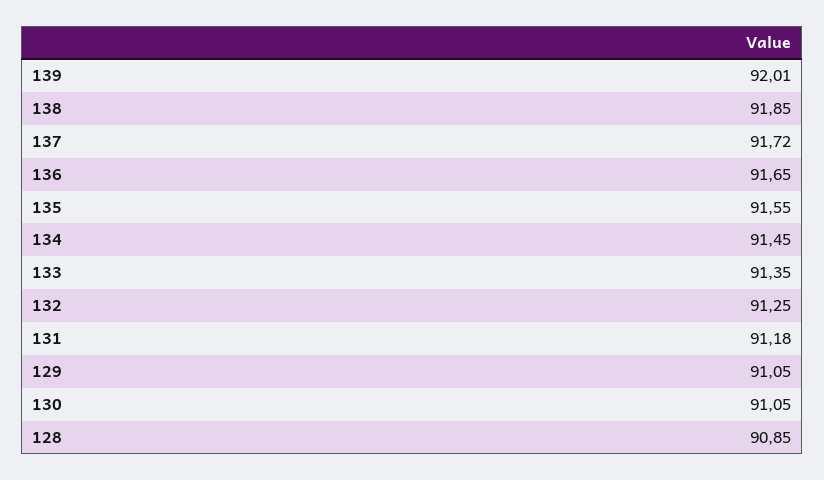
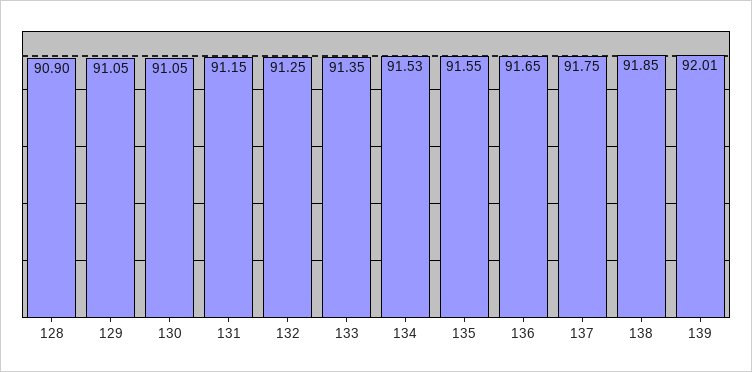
137: 91.72 -> 91.75
134: 91.45 -> 91.53
131: 91.18 -> 91.15
128: 90.85 -> 90.9

